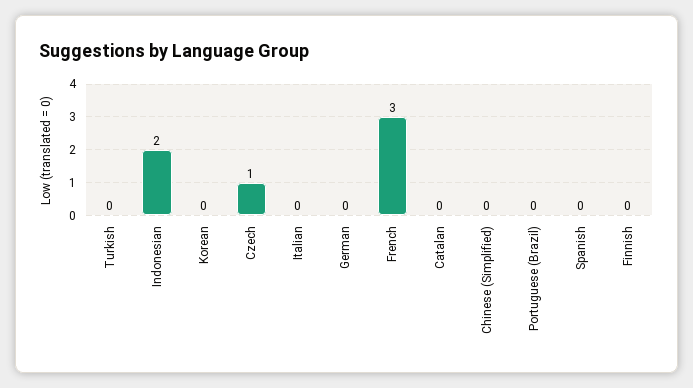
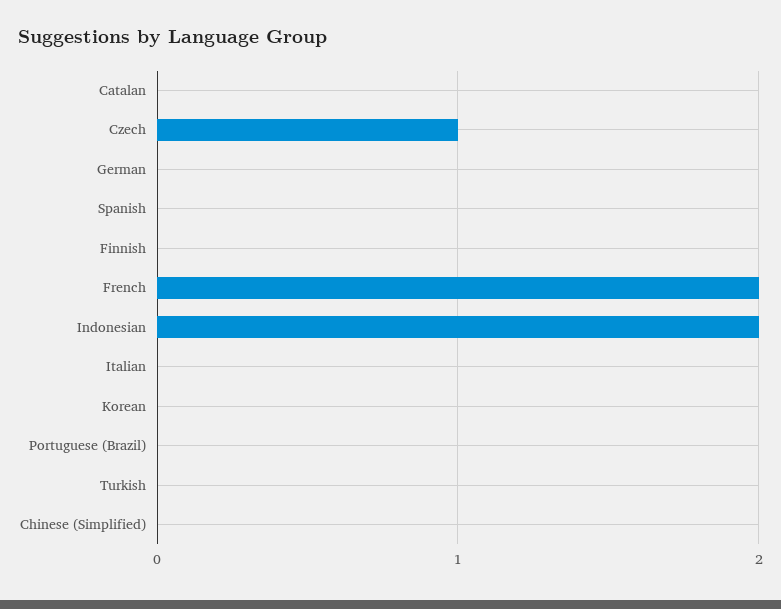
French: 3 -> 2

